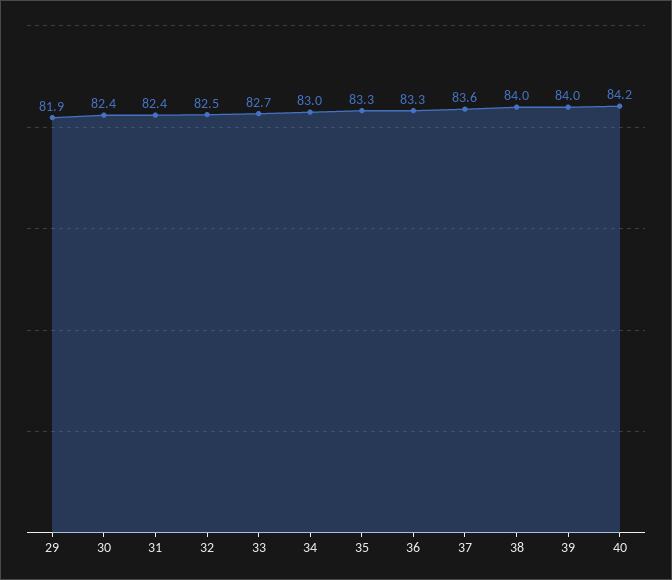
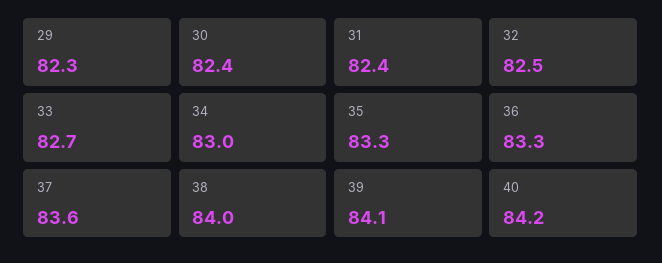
29: 81.9 -> 82.3
39: 84 -> 84.1

